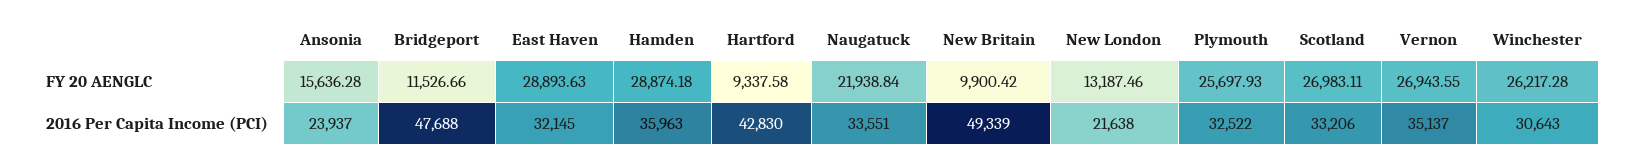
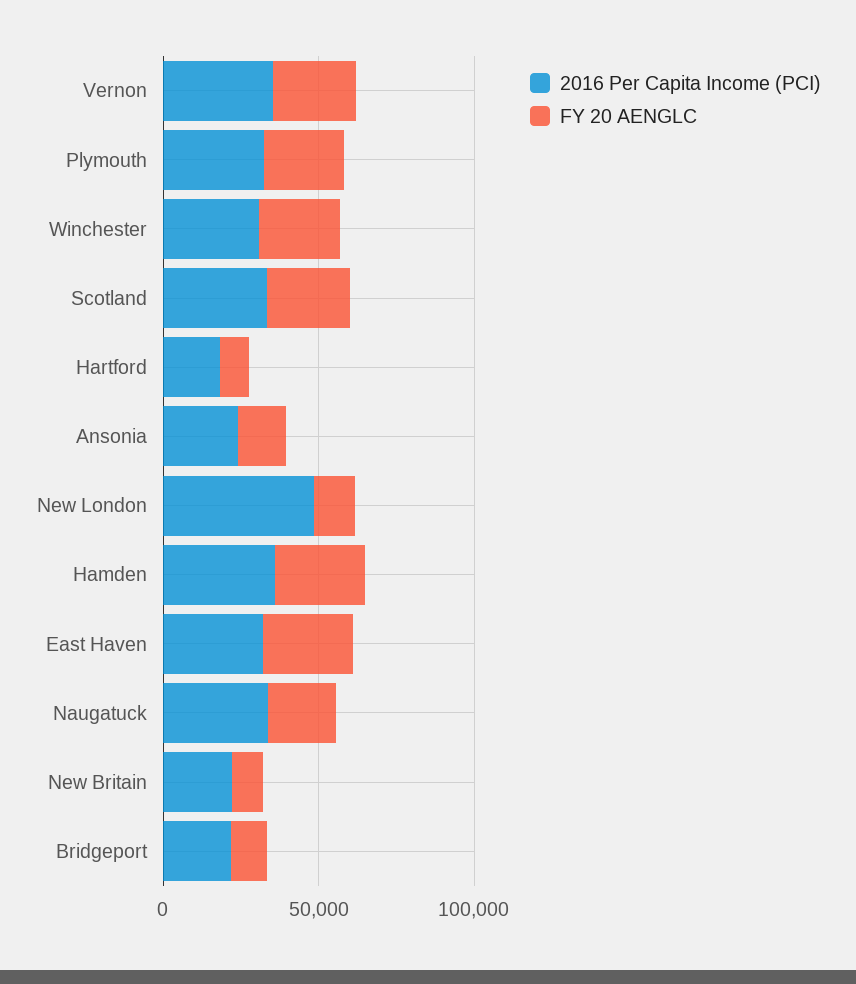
2016 Per Capita Income (PCI), Bridgeport: 47688 -> 20000
2016 Per Capita Income (PCI), Hartford: 42830 -> 20000
2016 Per Capita Income (PCI), New Britain: 49339 -> 20000
2016 Per Capita Income (PCI), New London: 21638 -> 50000

